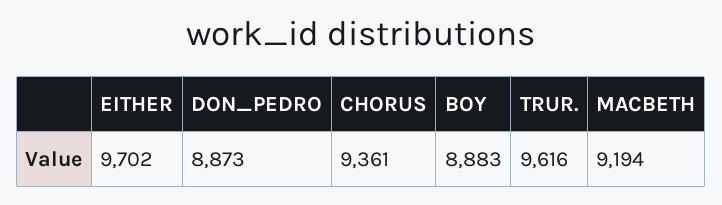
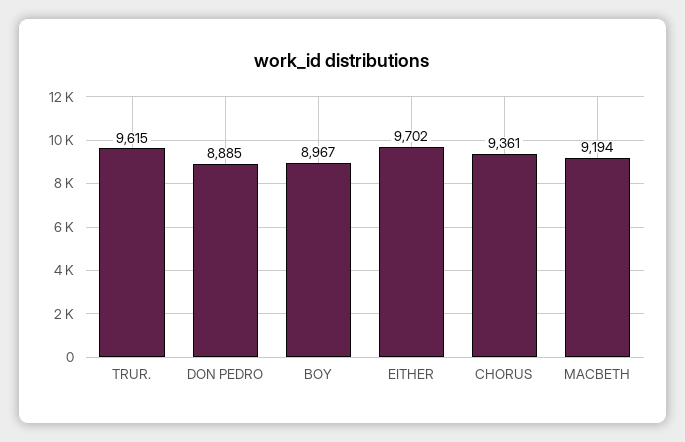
DON_PEDRO: 8873 -> 8885
BOY: 8883 -> 8967
TRUR.: 9616 -> 9615

